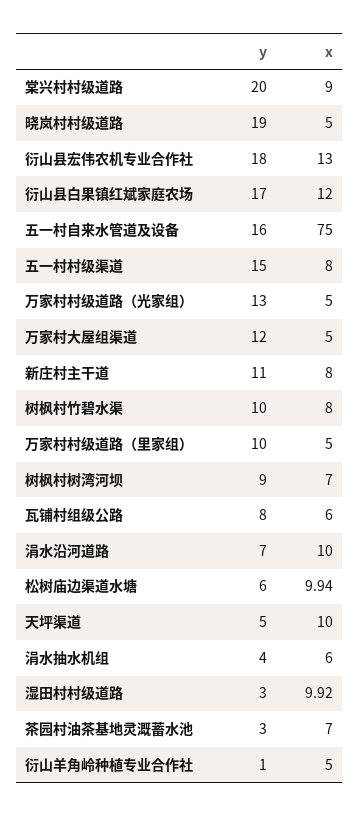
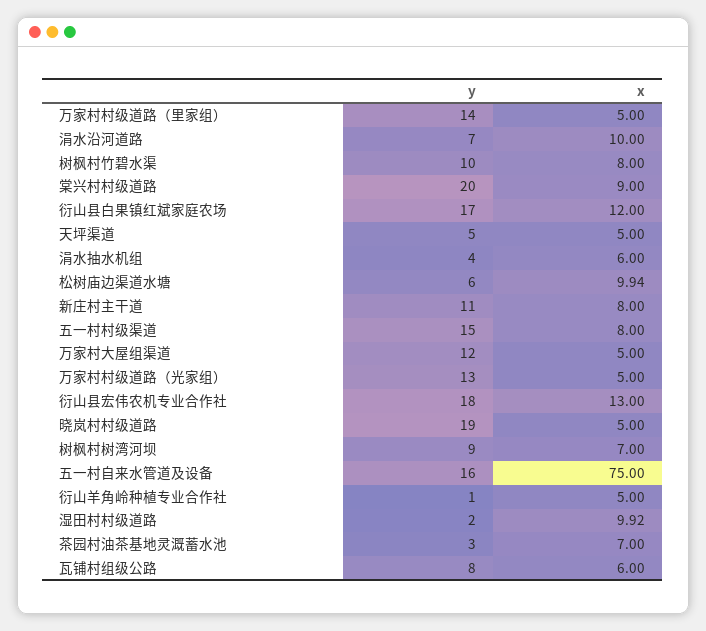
y, 万家村村级道路（里家组）: 10 -> 14
x, 天坪渠道: 10 -> 5
y, 湿田村村级道路: 3 -> 2

